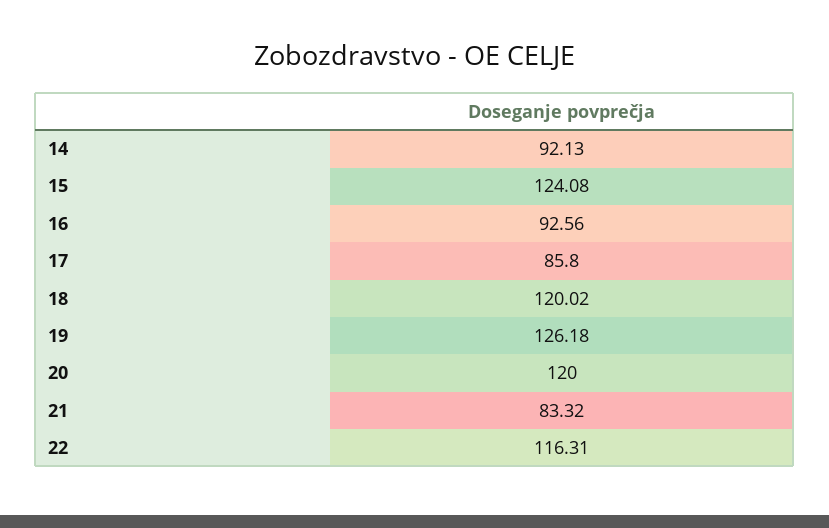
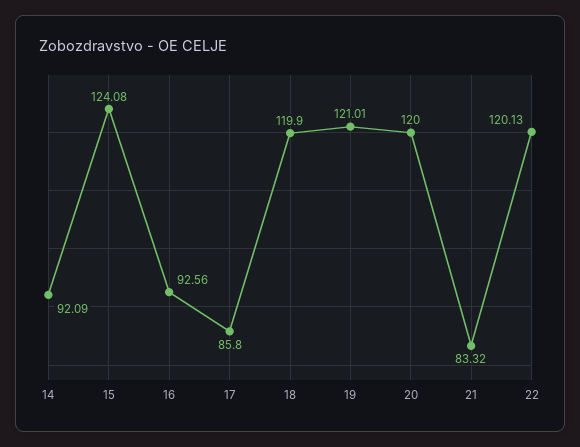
14: 92.13 -> 92.09
18: 120.02 -> 119.9
19: 126.18 -> 121.01
22: 116.31 -> 120.13

